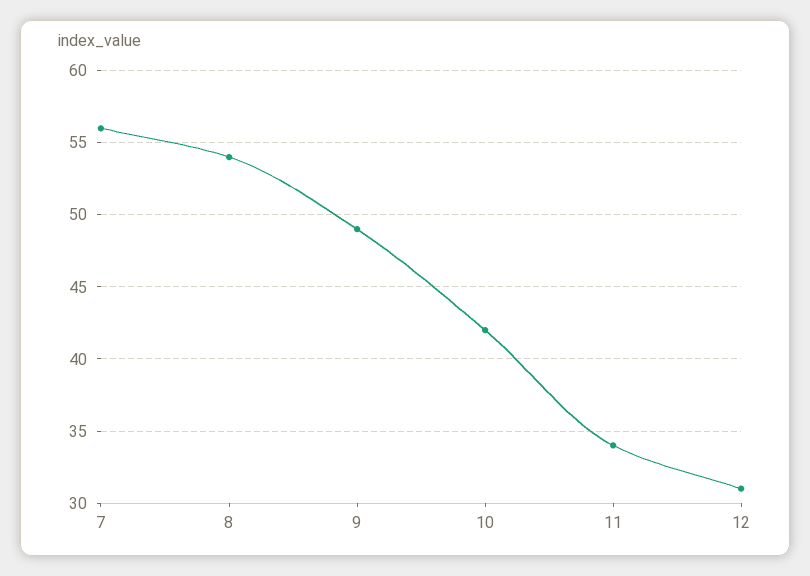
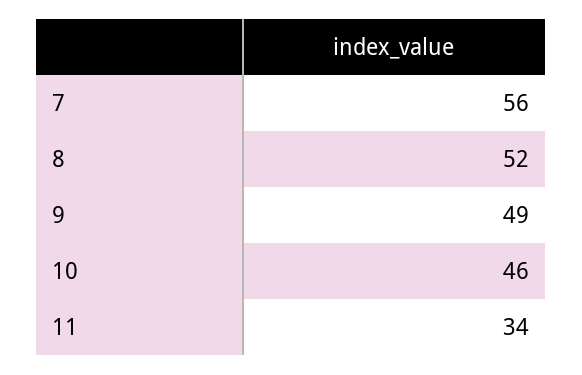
8: 54 -> 52
10: 42 -> 46
12: 31 -> none

